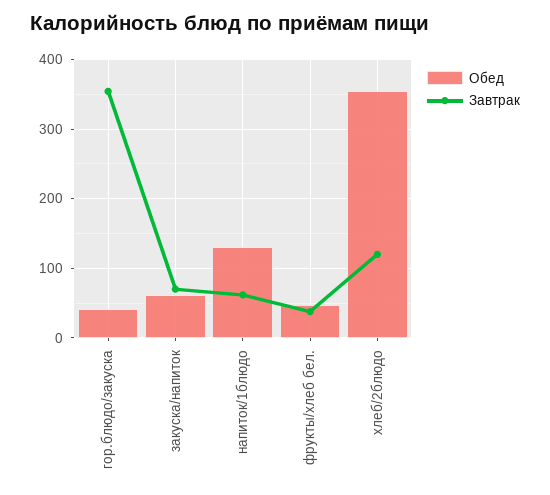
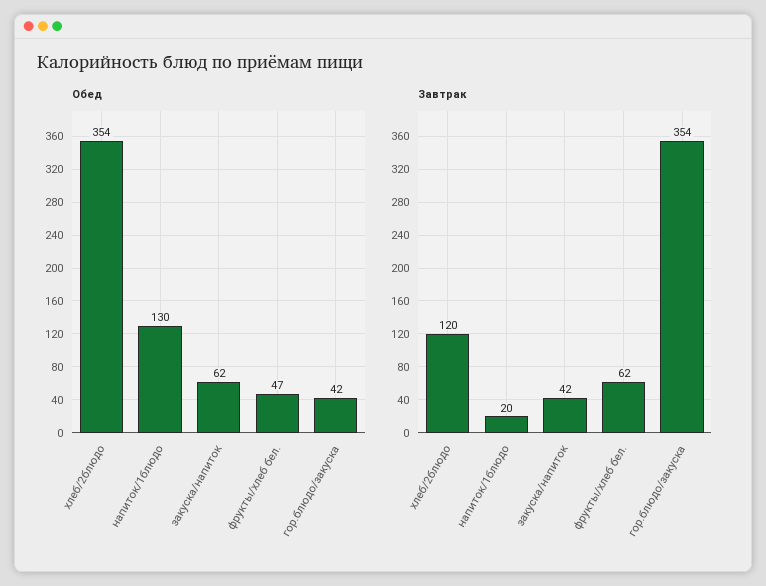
Завтрак, закуска/напиток: 70 -> 42
Завтрак, напиток/1блюдо: 60 -> 20
Завтрак, фрукты/хлеб бел.: 40 -> 62

